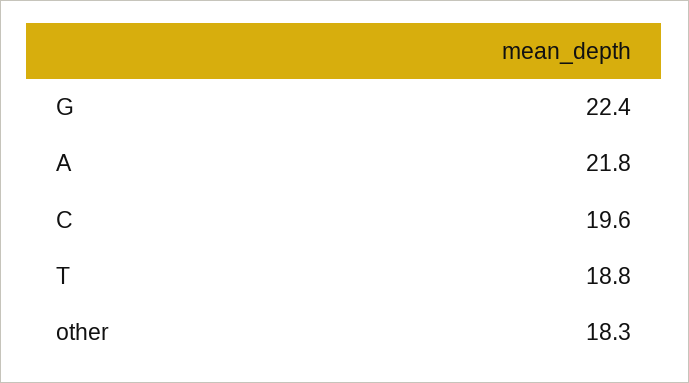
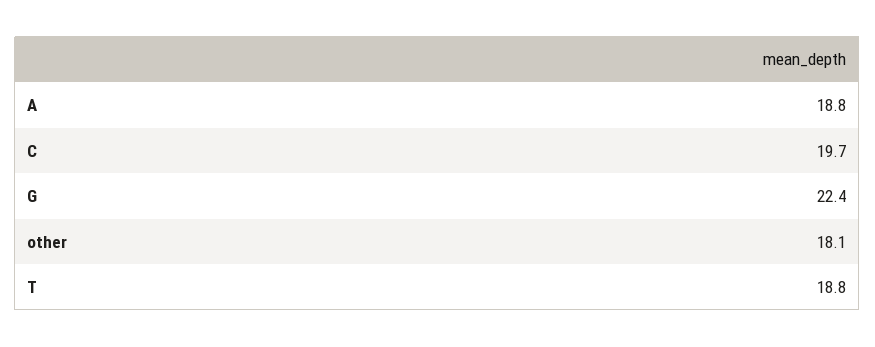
A: 21.8 -> 18.8
C: 19.6 -> 19.7
other: 18.3 -> 18.1

